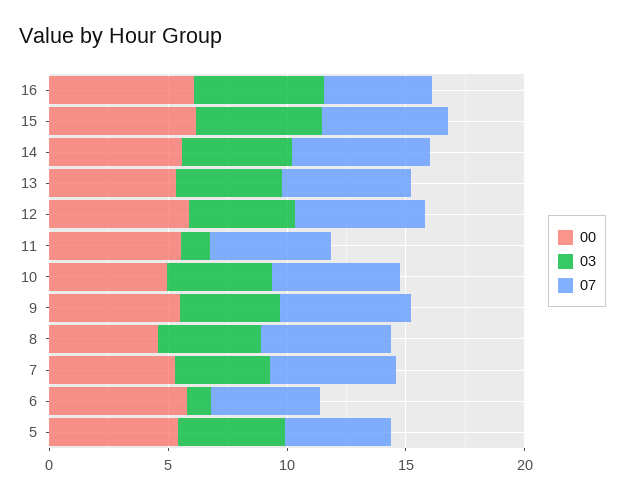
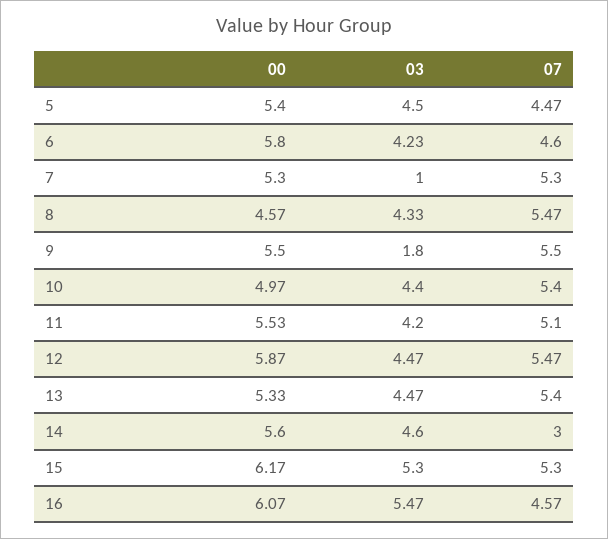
07, 14: 6 -> 3
03, 11: 1 -> 4.2
03, 9: 4 -> 1.8
03, 7: 4 -> 1
03, 6: 1 -> 4.23

